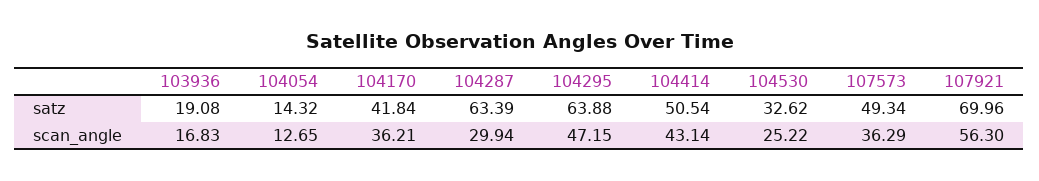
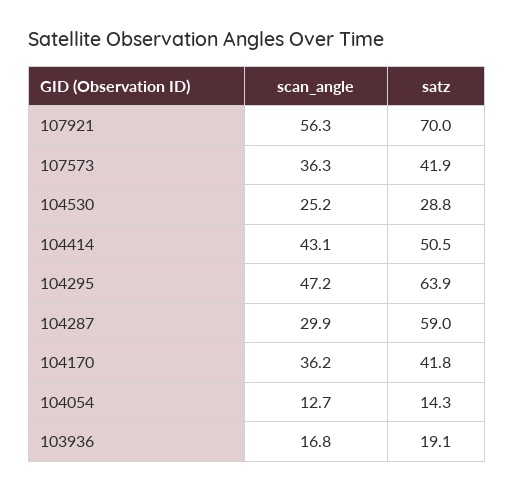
104287, satz: 63.39 -> 59
104530, satz: 32.62 -> 28.8
107573, satz: 49.34 -> 41.9

